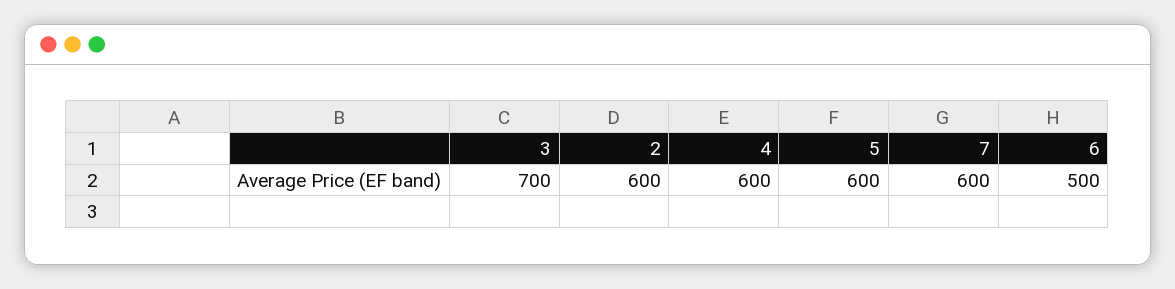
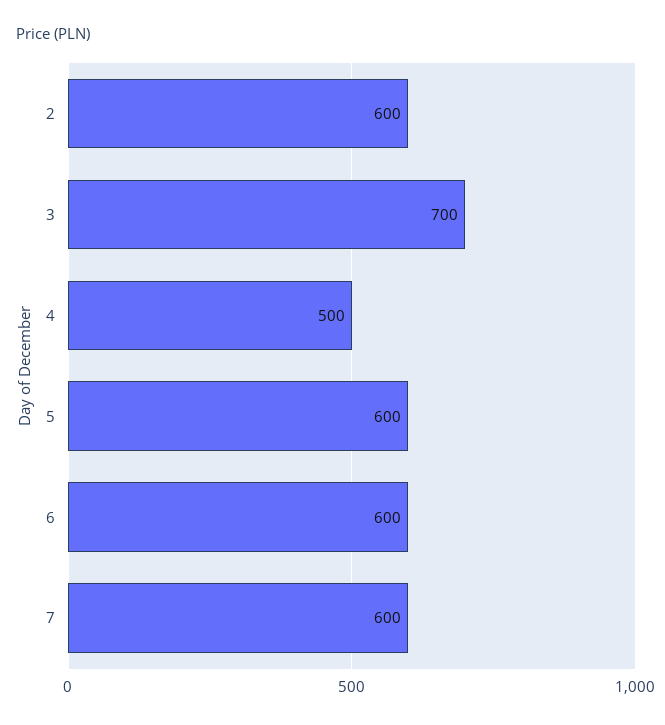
4: 600 -> 500
6: 500 -> 600

